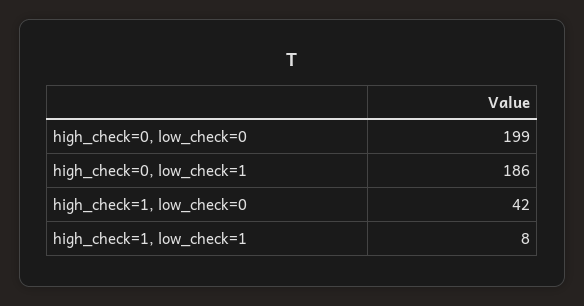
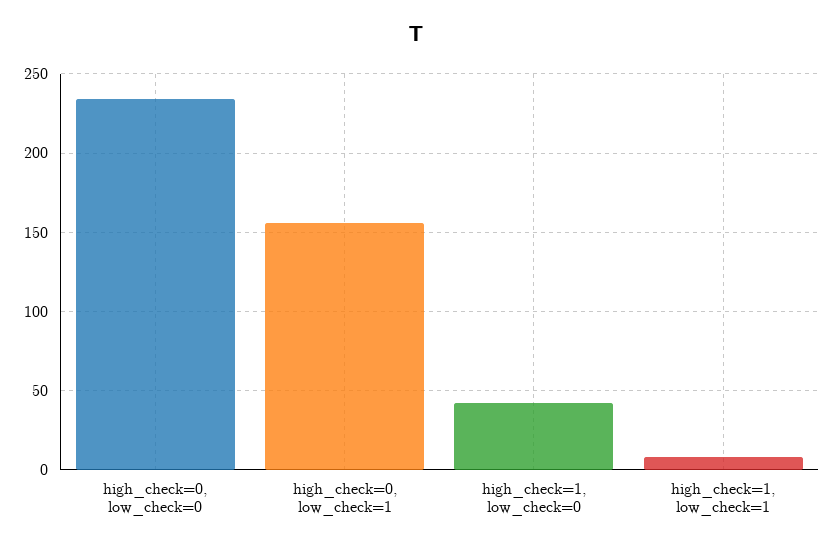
high_check=0, low_check=0: 199 -> 235
high_check=0, low_check=1: 186 -> 155

